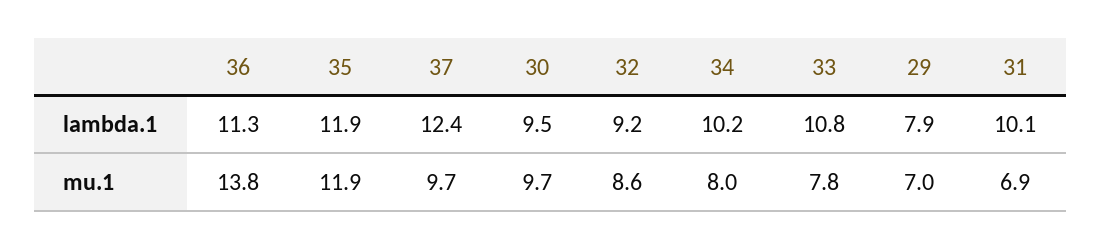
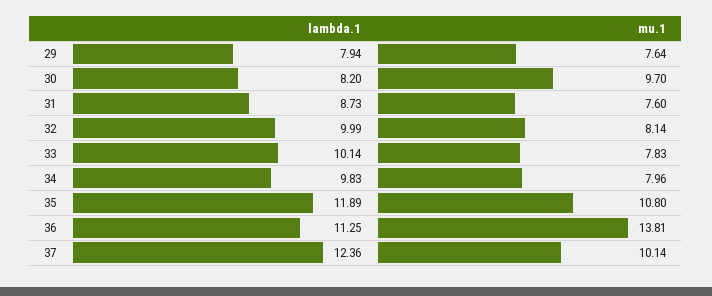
30, lambda.1: 9.5 -> 8.2
32, lambda.1: 9.2 -> 9.99
34, lambda.1: 10.2 -> 9.83
33, lambda.1: 10.8 -> 10.14
31, lambda.1: 10.1 -> 8.73
35, mu.1: 11.9 -> 10.8
37, mu.1: 9.7 -> 10.14
32, mu.1: 8.6 -> 8.14
29, mu.1: 7 -> 7.64
31, mu.1: 6.9 -> 7.6

